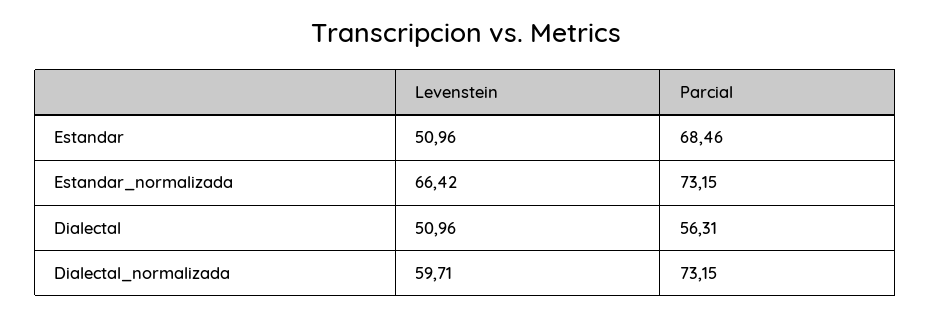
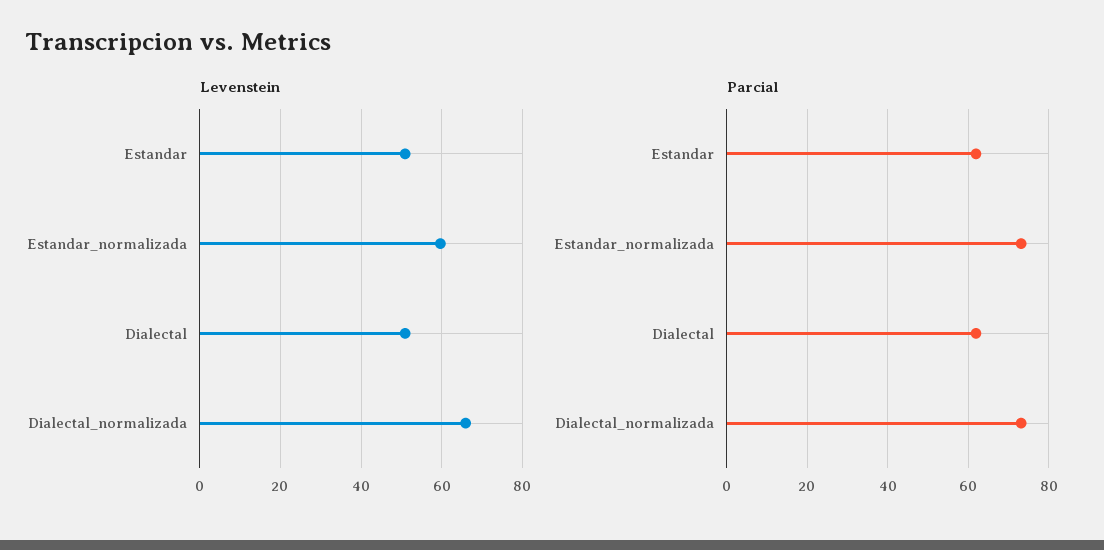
Parcial, Estandar: 68.46 -> 62
Levenstein, Estandar_normalizada: 66.42 -> 60
Parcial, Dialectal: 56.31 -> 62
Levenstein, Dialectal_normalizada: 59.71 -> 66

